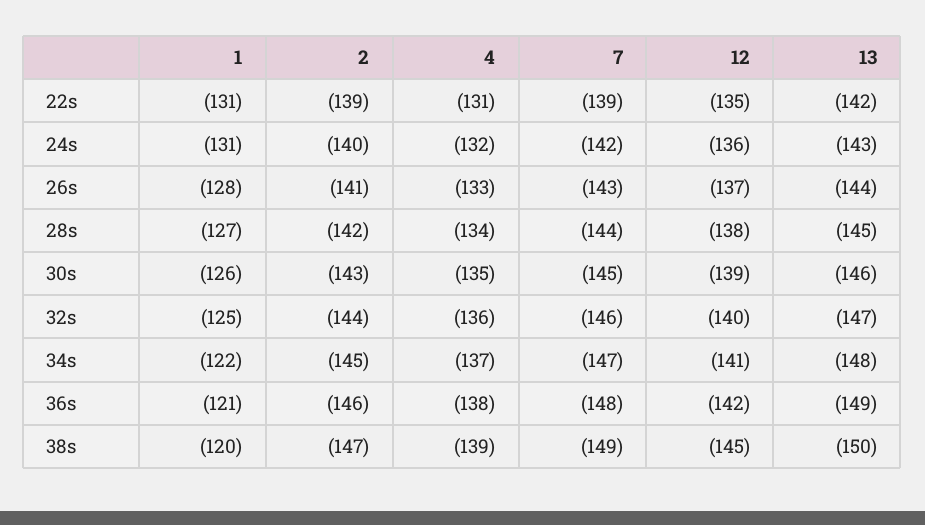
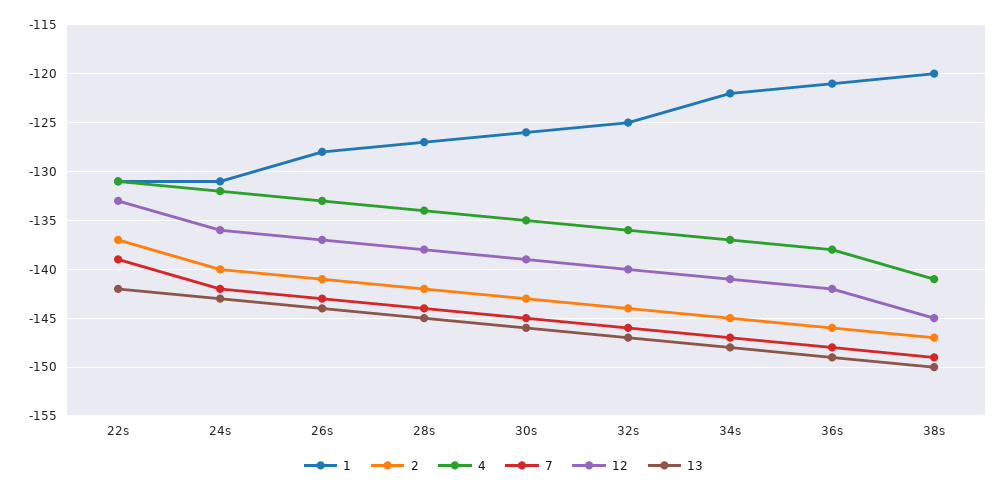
2, 22s: -139 -> -137
12, 22s: -135 -> -133
4, 38s: -139 -> -141

